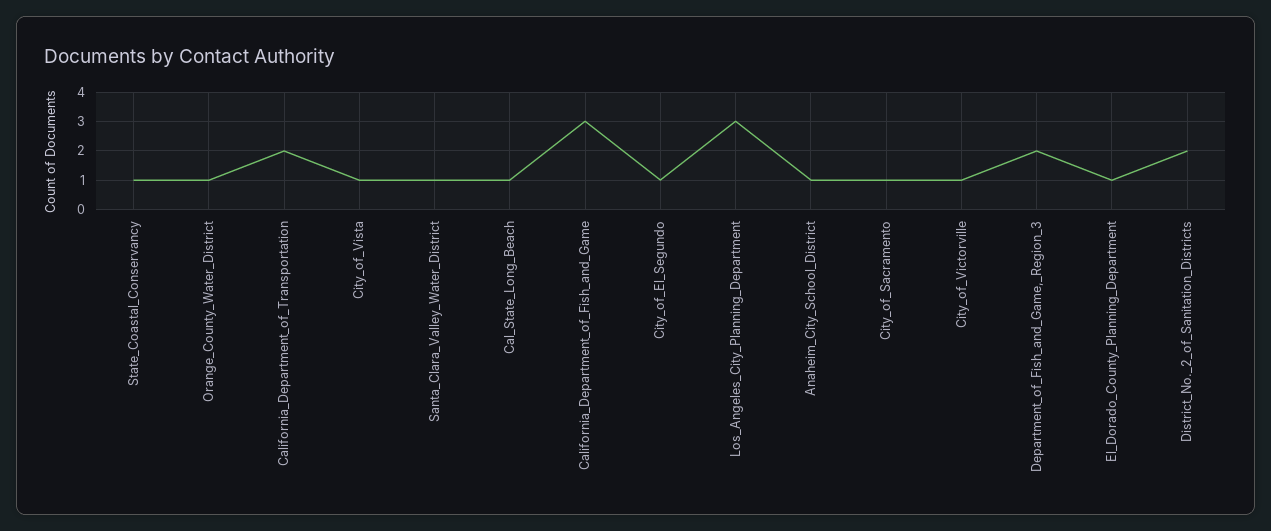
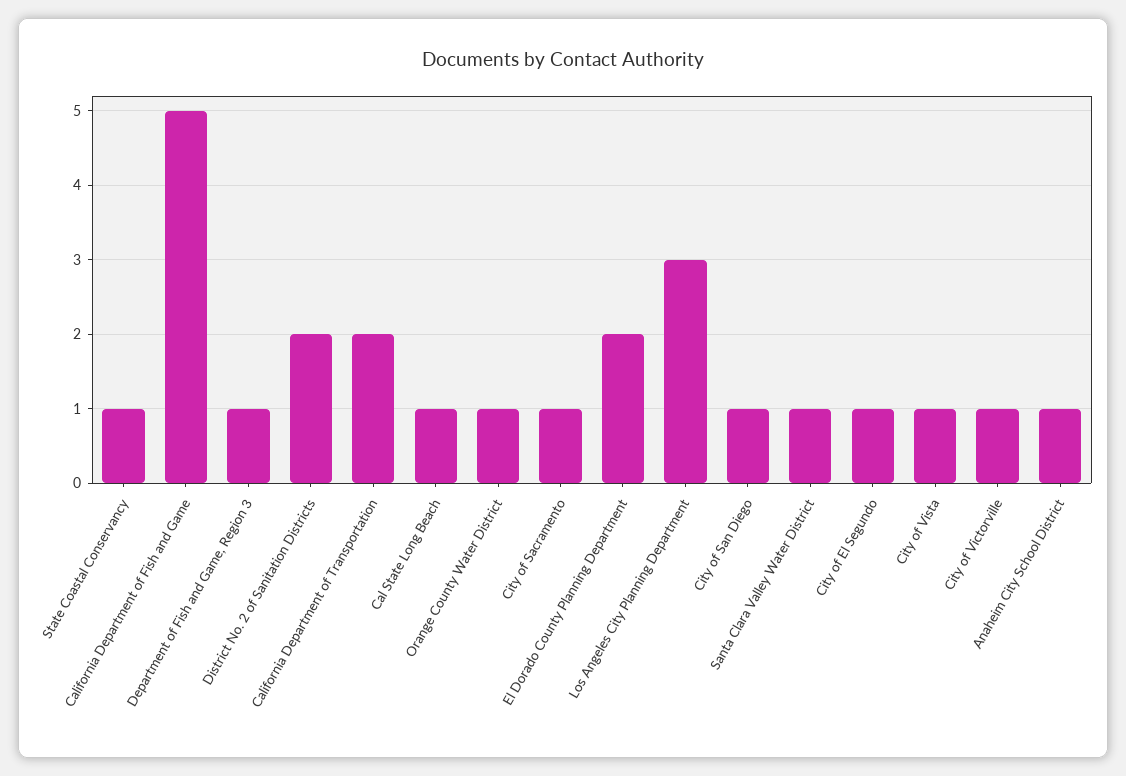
California_Department_of_Fish_and_Game: 3 -> 5
Department_of_Fish_and_Game,_Region_3: 2 -> 1
El_Dorado_County_Planning_Department: 1 -> 2
City of San Diego: none -> 1

